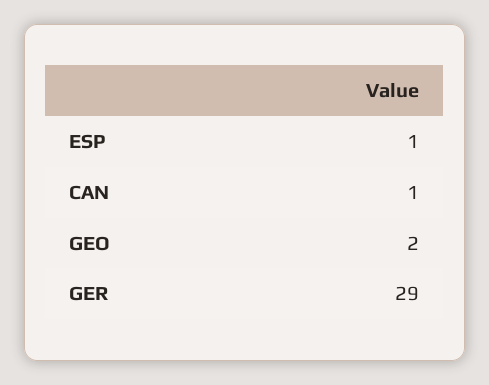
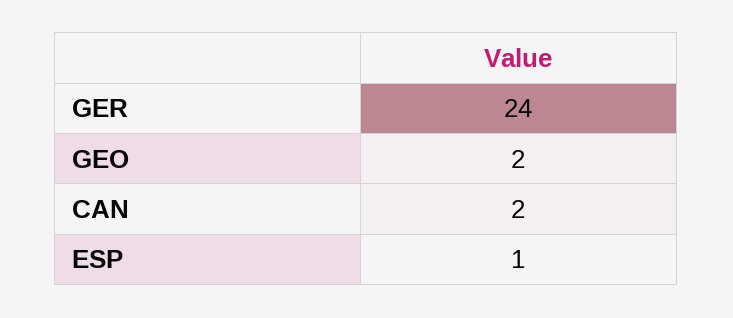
CAN: 1 -> 2
GER: 29 -> 24

